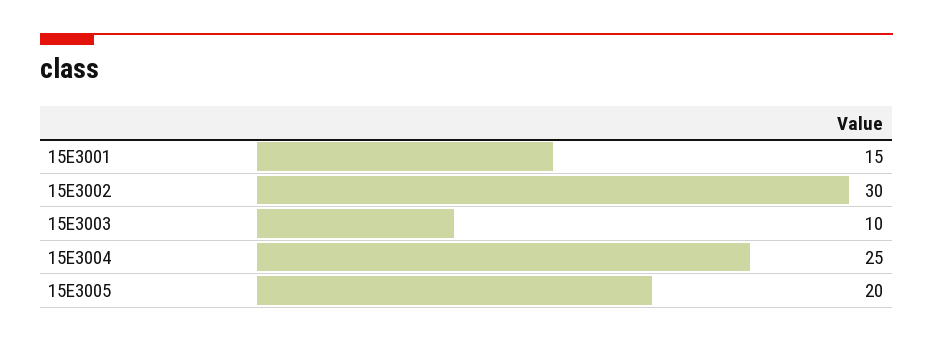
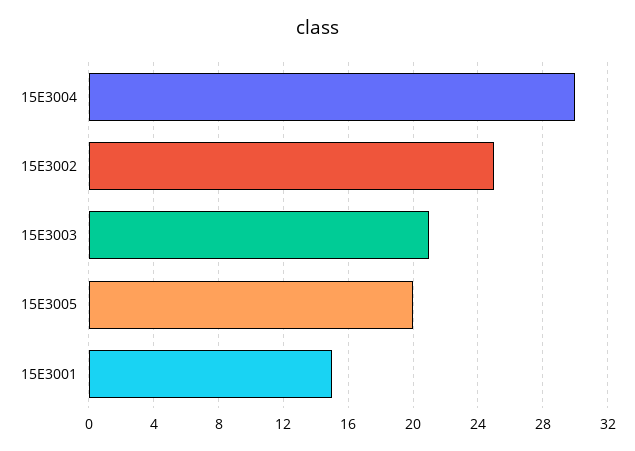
15E3002: 30 -> 25
15E3003: 10 -> 21
15E3004: 25 -> 30

